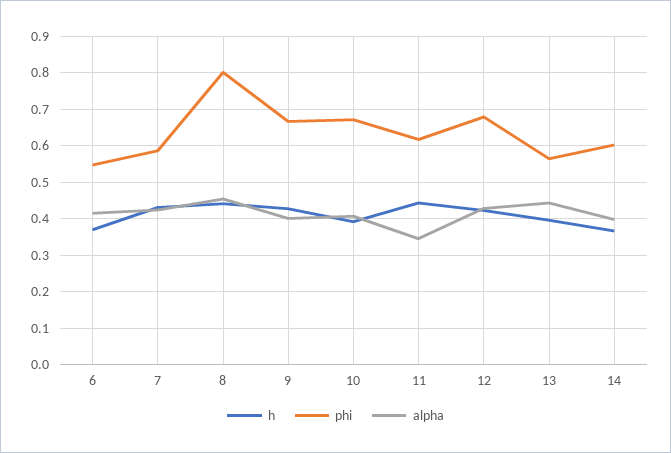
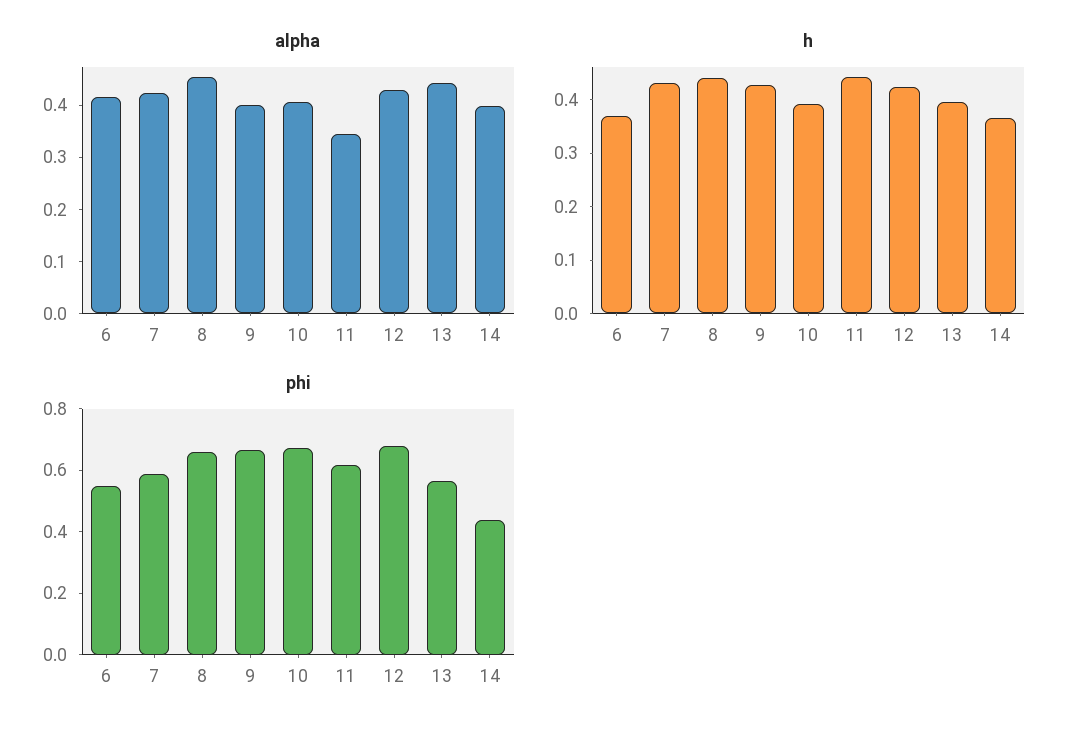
phi, 8: 0.8 -> 0.65
phi, 14: 0.6 -> 0.45

